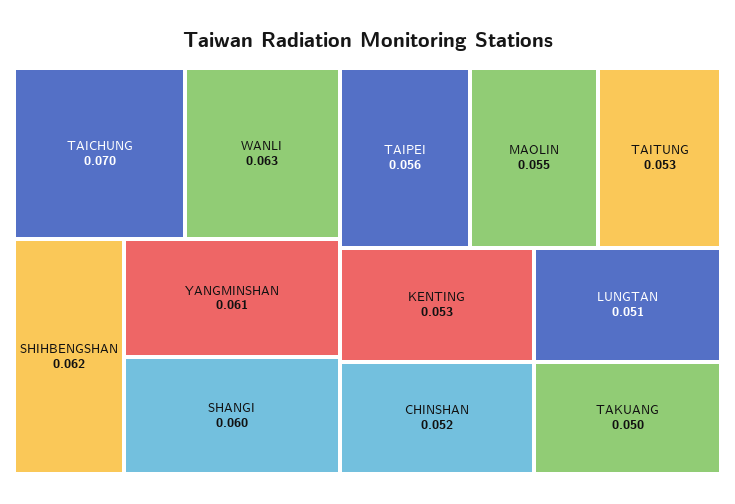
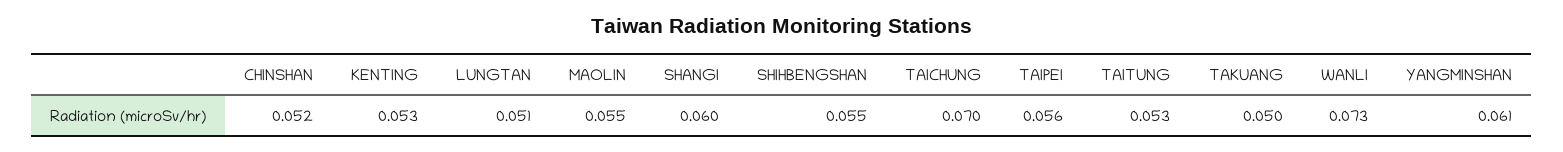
WANLI: 0.063 -> 0.073
SHIHBENGSHAN: 0.062 -> 0.055

